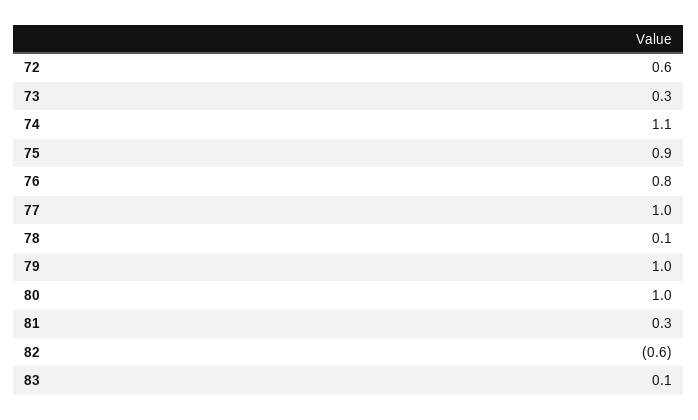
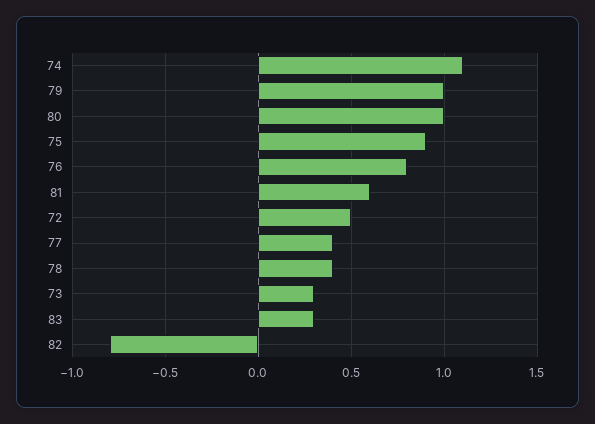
72: 0.6 -> 0.5
77: 1 -> 0.4
78: 0.1 -> 0.4
81: 0.3 -> 0.6
82: -0.6 -> -0.8
83: 0.1 -> 0.3

